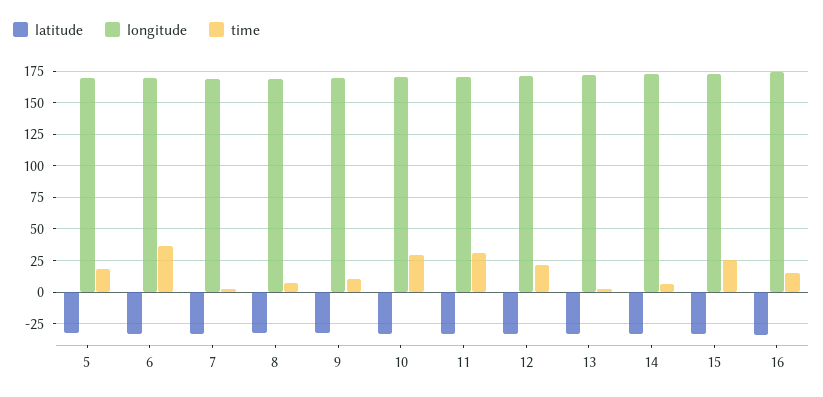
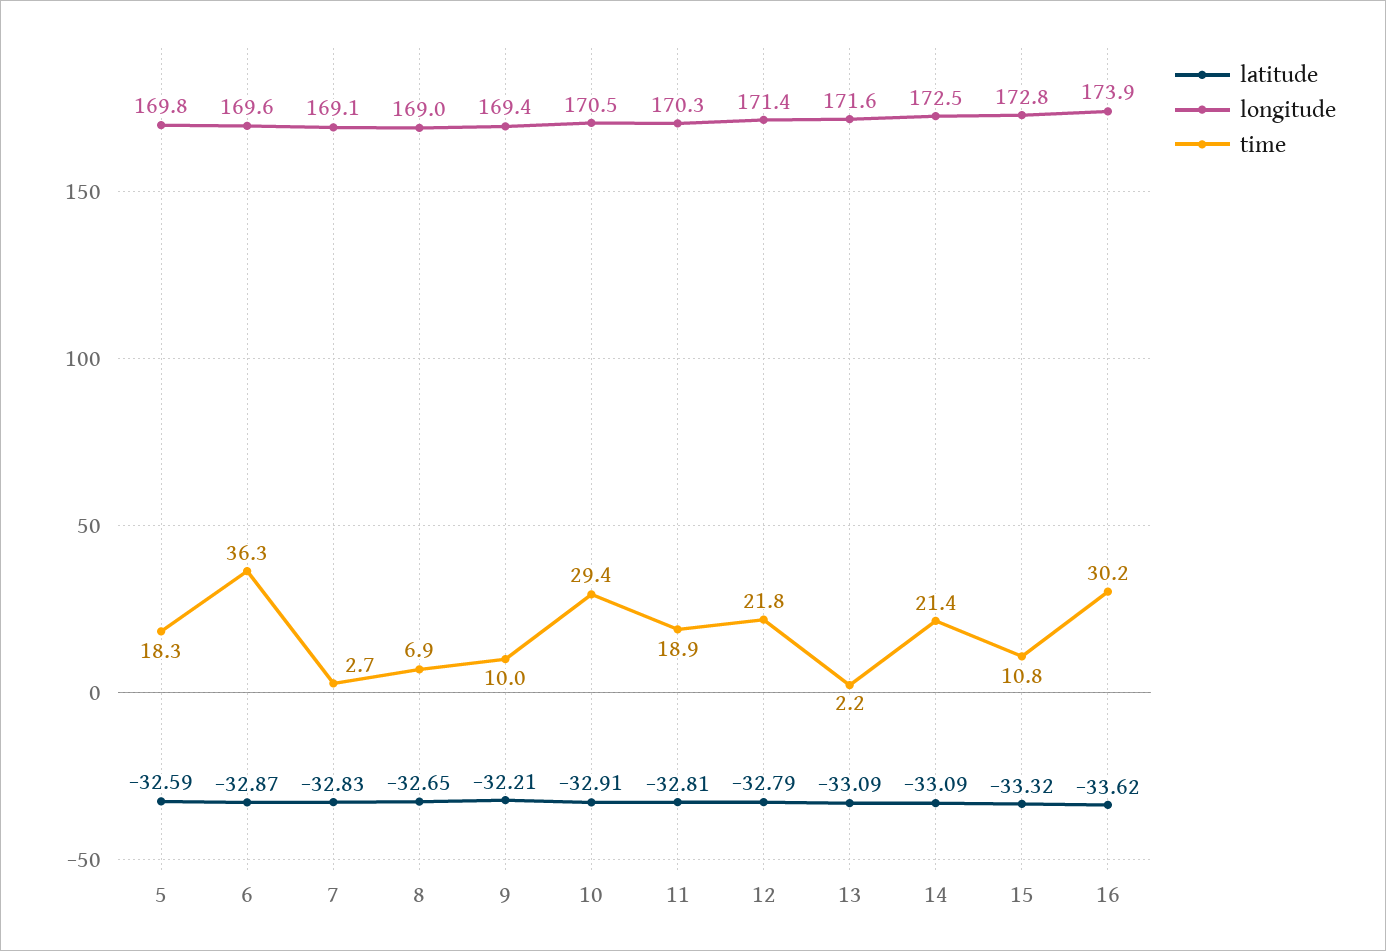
time, 11: 30 -> 18.9
time, 14: 5 -> 21.4
time, 15: 25 -> 10.8
time, 16: 15 -> 30.2

